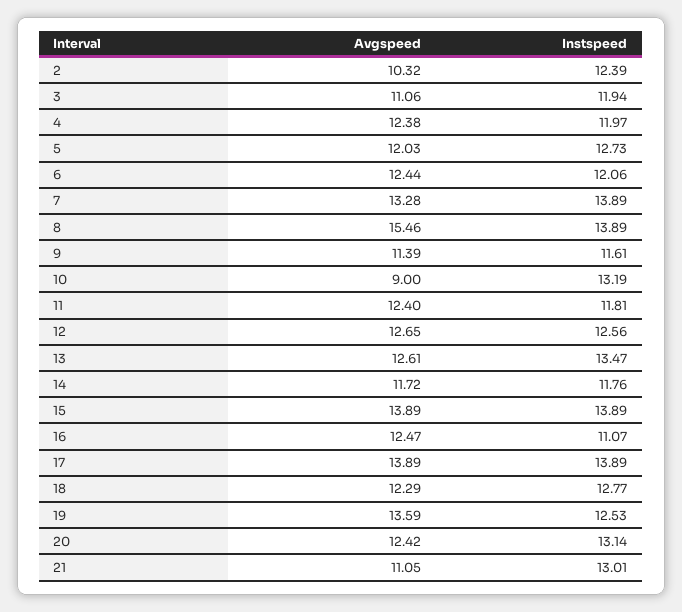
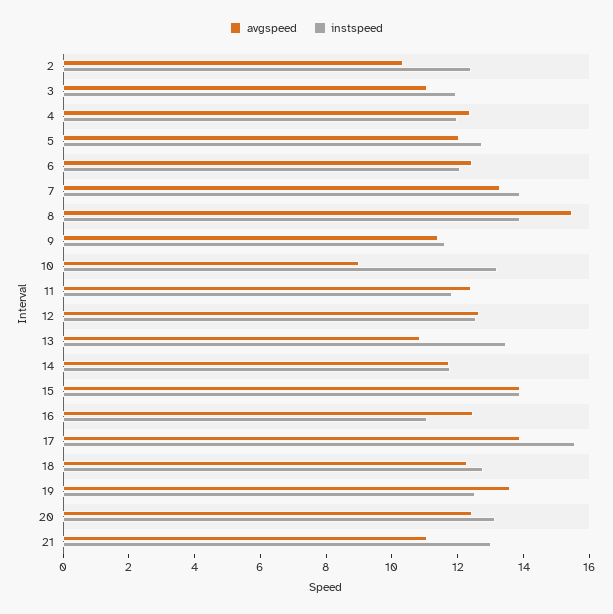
Avgspeed, 13: 12.61 -> 11
Instspeed, 17: 13.89 -> 15.5

